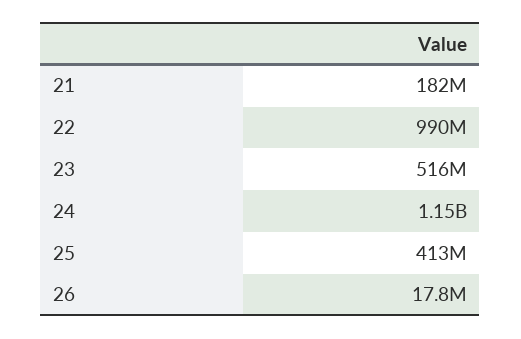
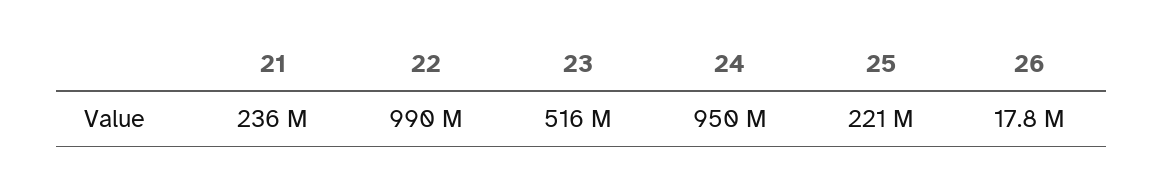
21: 182000000 -> 236000000
24: 1150000000 -> 950000000
25: 413000000 -> 221000000

